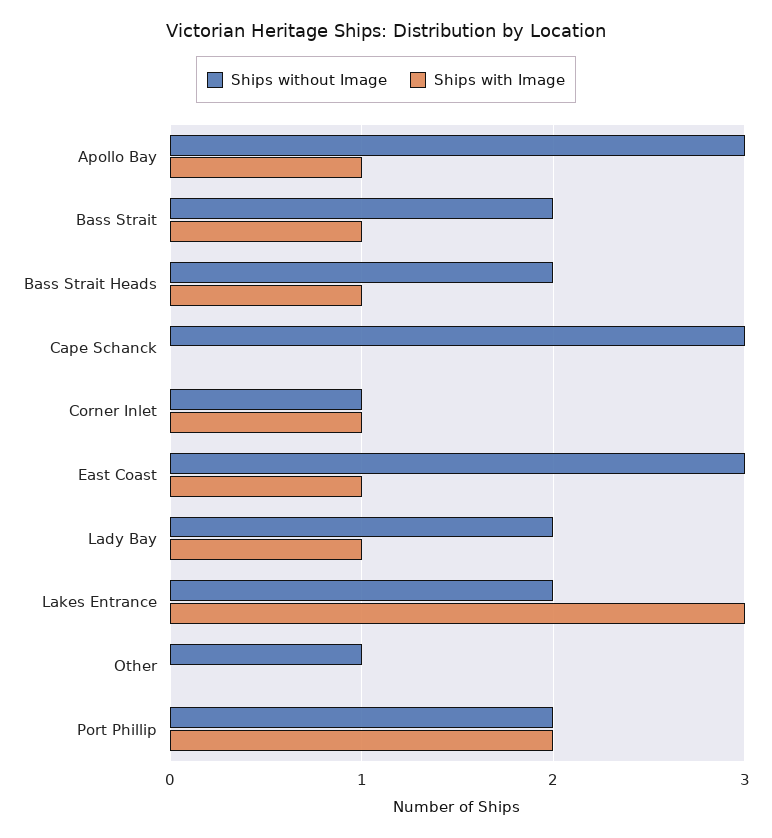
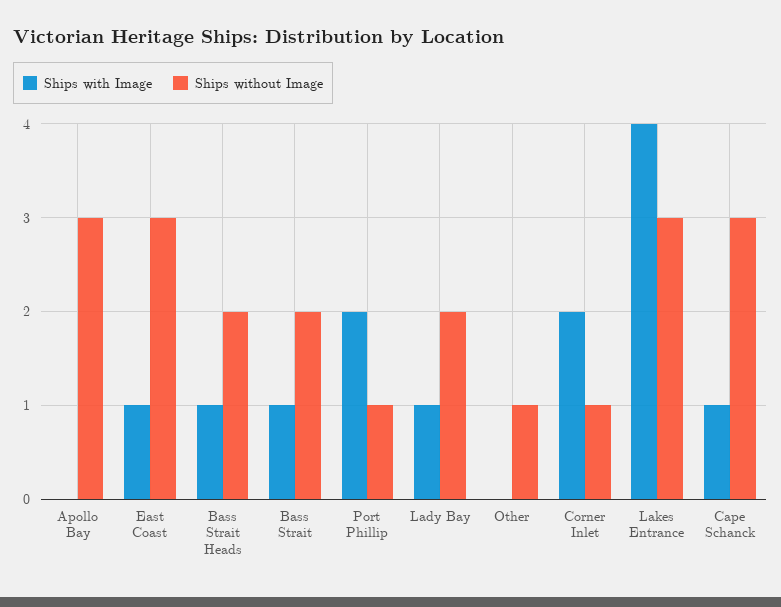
Ships with Image, Apollo Bay: 1 -> 0
Ships with Image, Cape Schanck: 0 -> 1
Ships with Image, Corner Inlet: 1 -> 2
Ships without Image, Lakes Entrance: 2 -> 3
Ships with Image, Lakes Entrance: 3 -> 4
Ships without Image, Port Phillip: 2 -> 1

